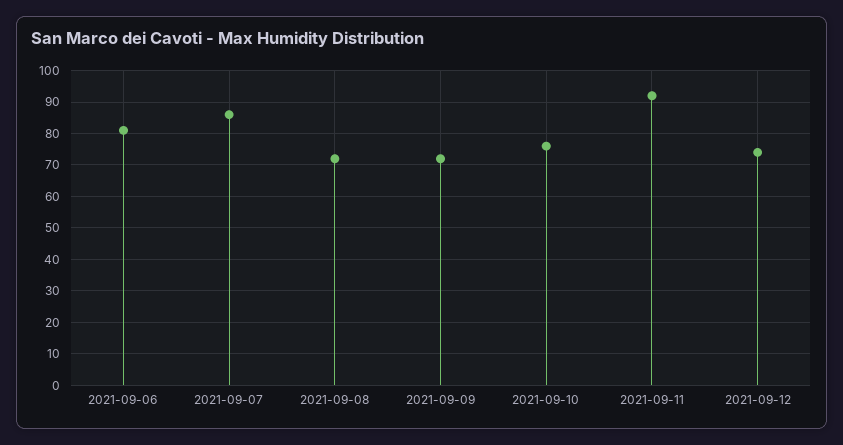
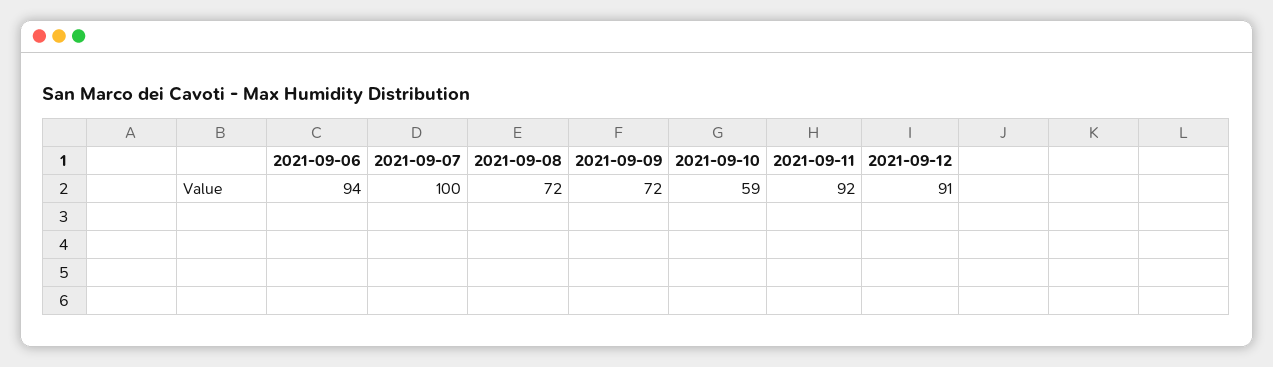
2021-09-06: 80 -> 94
2021-09-07: 85 -> 100
2021-09-10: 75 -> 59
2021-09-12: 75 -> 91

